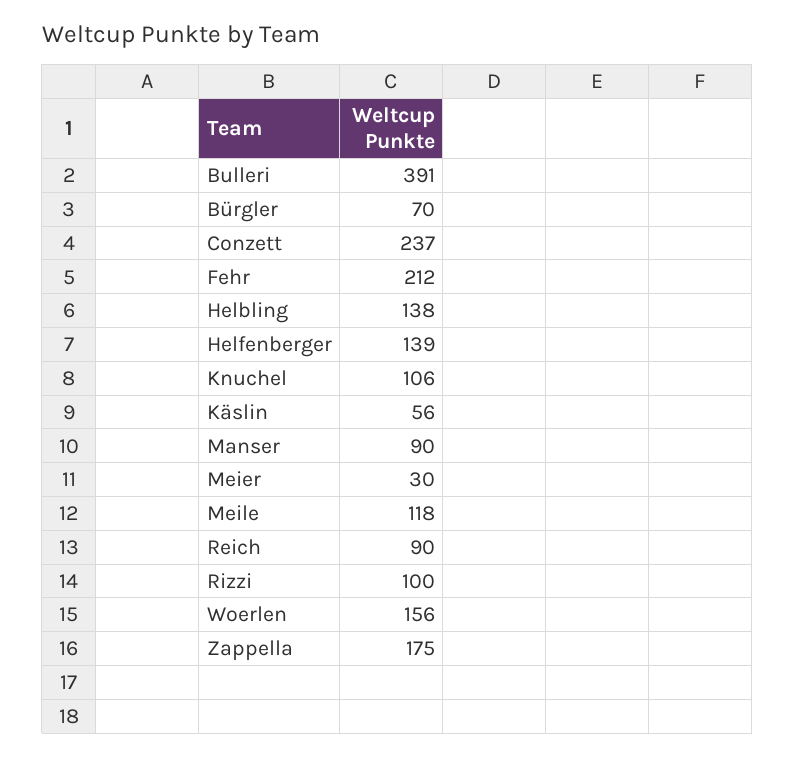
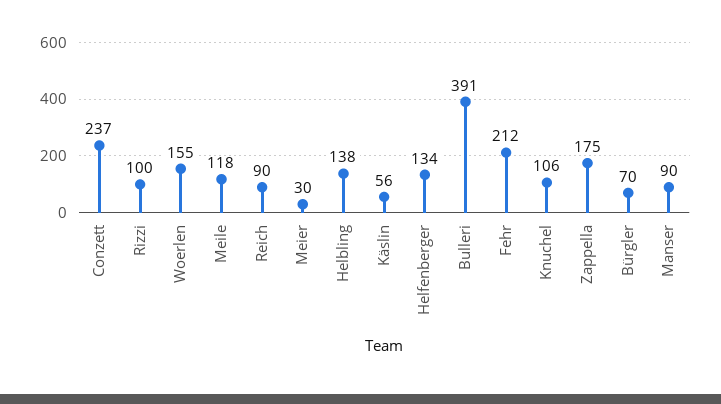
Helfenberger: 139 -> 134
Woerlen: 156 -> 155

